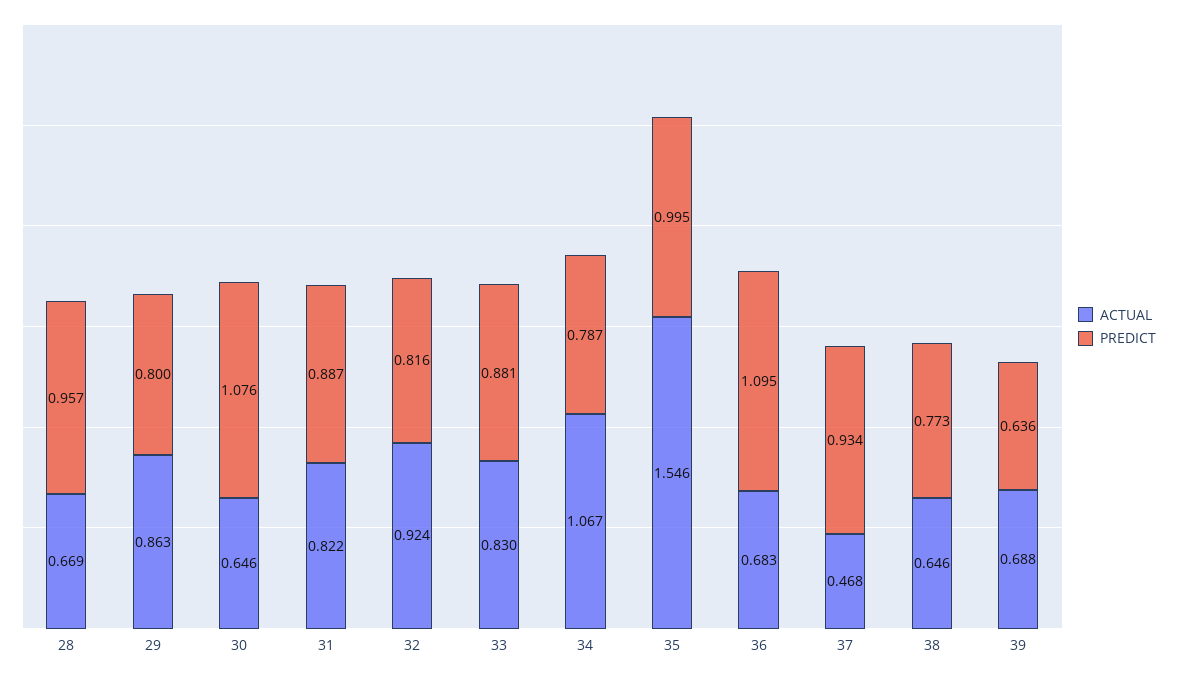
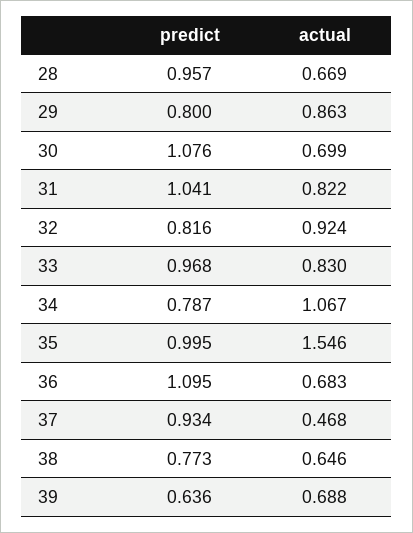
ACTUAL, 30: 0.646 -> 0.699
PREDICT, 31: 0.887 -> 1.041
PREDICT, 33: 0.881 -> 0.968

